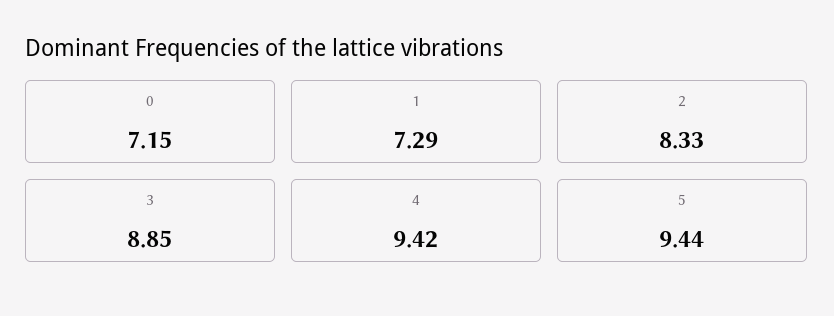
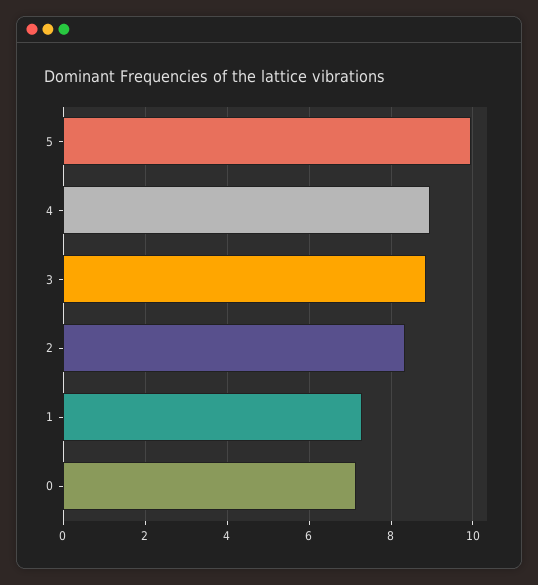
4: 9.42 -> 9
5: 9.44 -> 10

